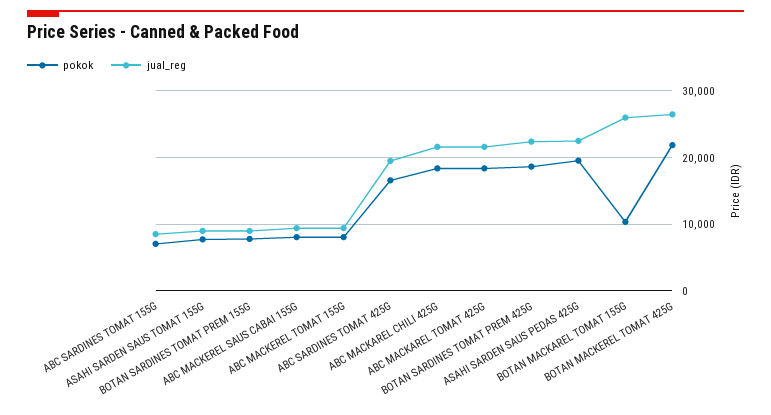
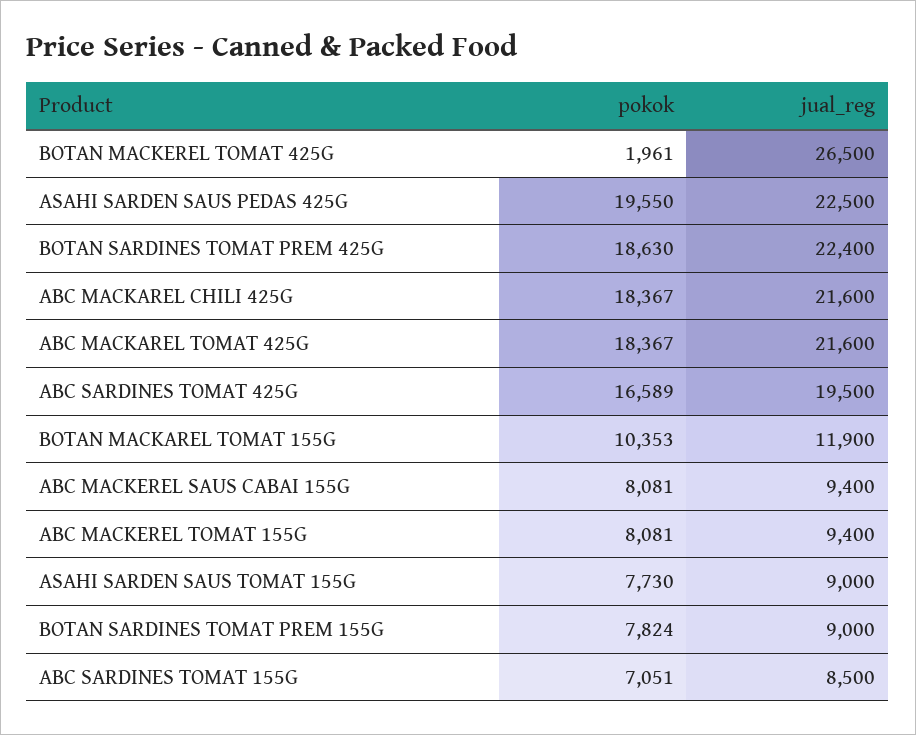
jual_reg, BOTAN MACKAREL TOMAT 155G: 26000 -> 11900
pokok, BOTAN MACKEREL TOMAT 425G: 22000 -> 1961

